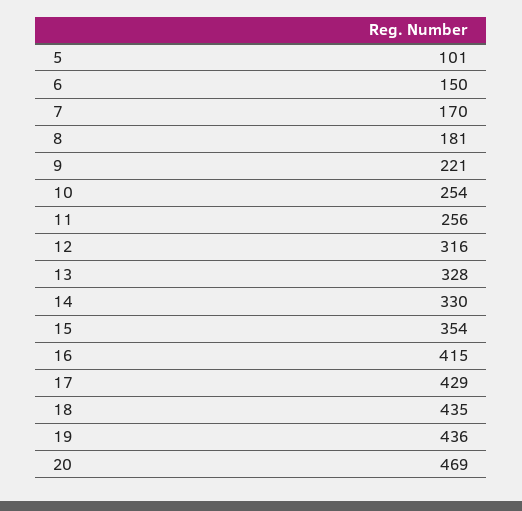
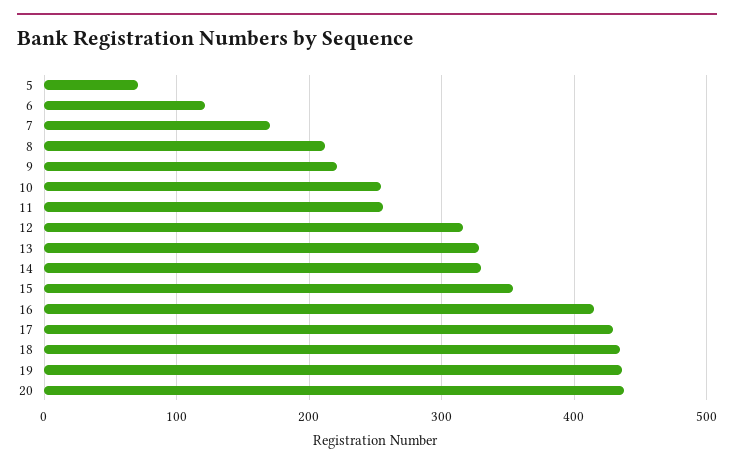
5: 101 -> 70
6: 150 -> 120
8: 181 -> 210
20: 469 -> 440

